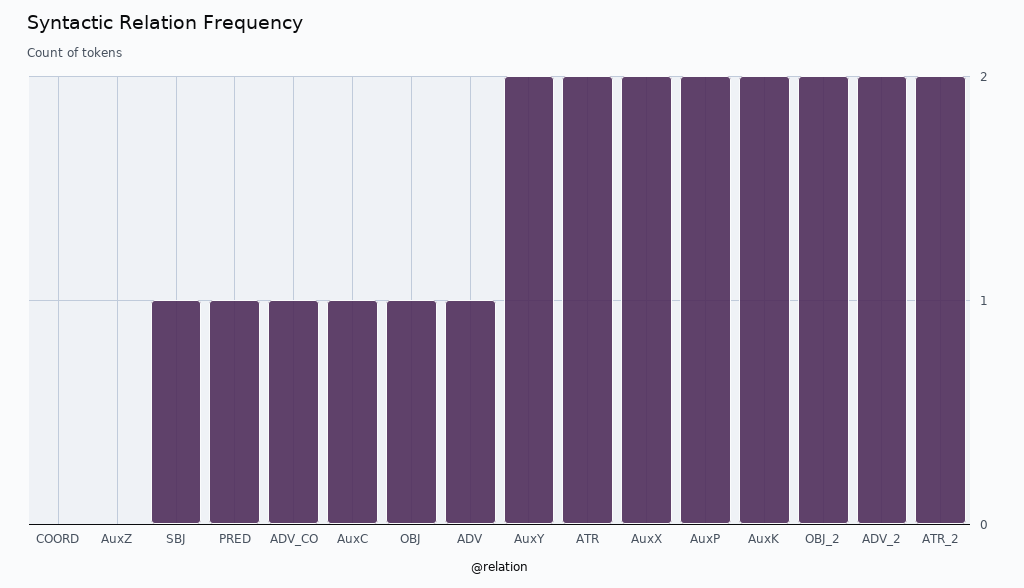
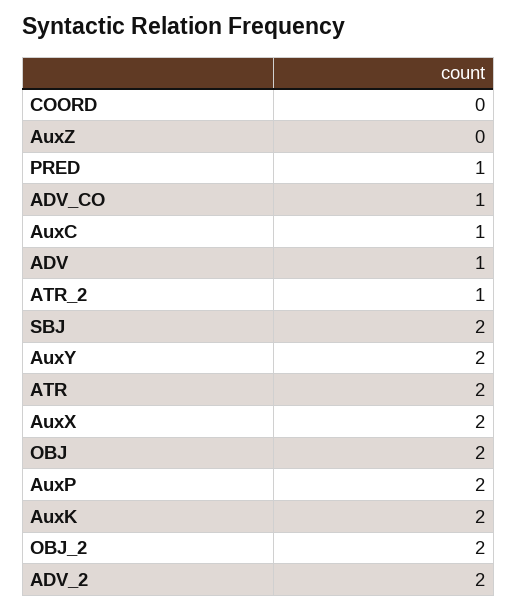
SBJ: 1 -> 2
OBJ: 1 -> 2
ATR_2: 2 -> 1

